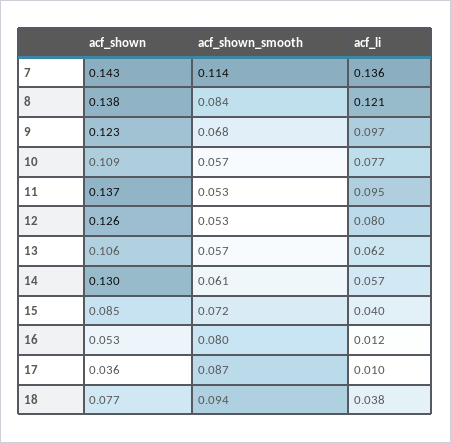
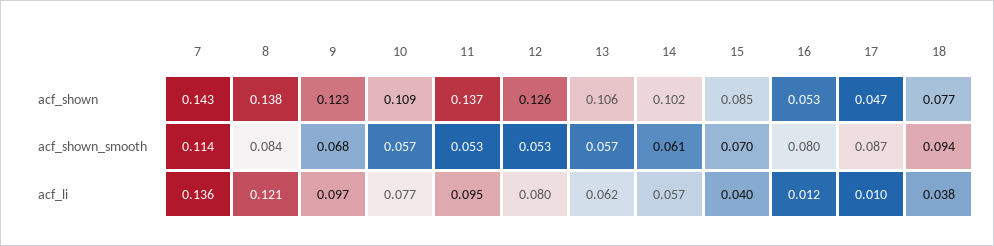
acf_shown, 14: 0.13 -> 0.102
acf_shown_smooth, 15: 0.072 -> 0.07
acf_shown, 17: 0.036 -> 0.047

